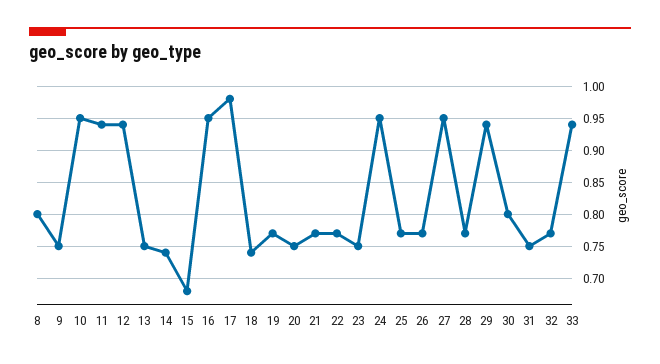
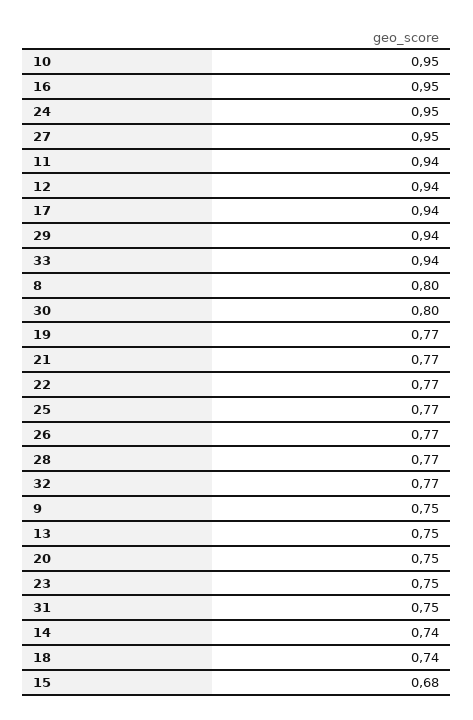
17: 0.98 -> 0.94

